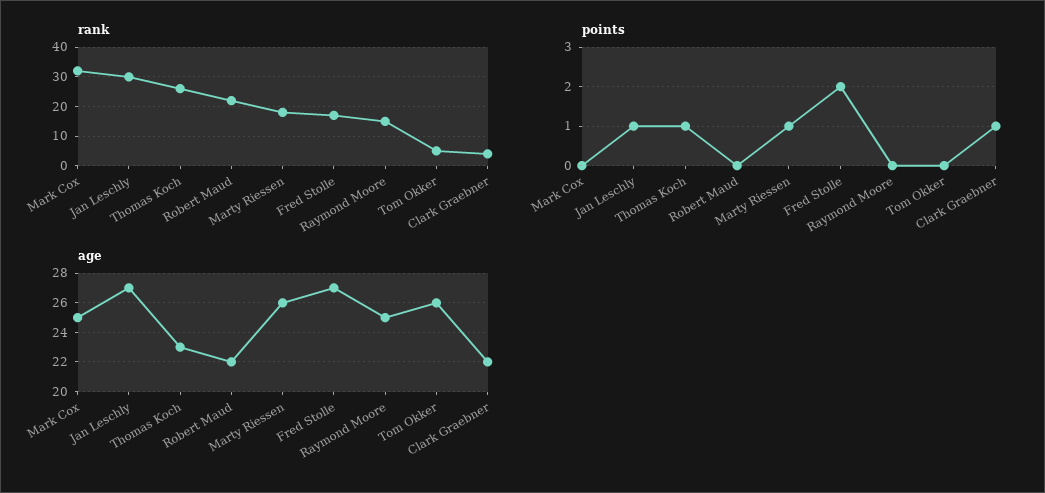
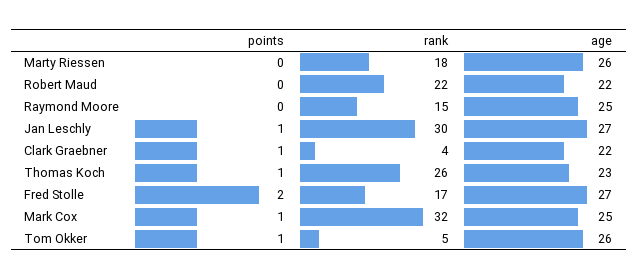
points, Mark Cox: 0 -> 1
points, Marty Riessen: 1 -> 0
points, Tom Okker: 0 -> 1

